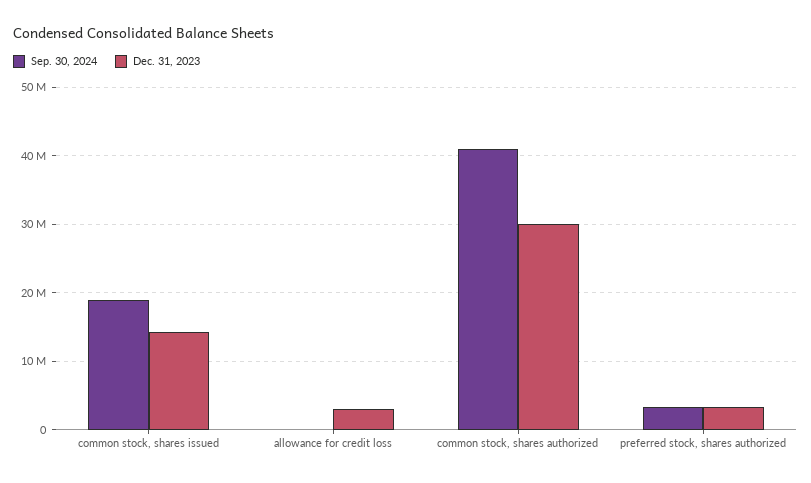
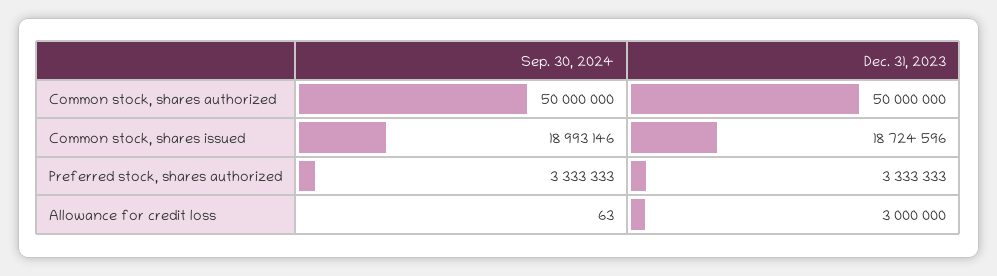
Dec. 31, 2023, common stock, shares issued: 14000000 -> 18724596
Sep. 30, 2024, common stock, shares authorized: 41000000 -> 50000000
Dec. 31, 2023, common stock, shares authorized: 30000000 -> 50000000

